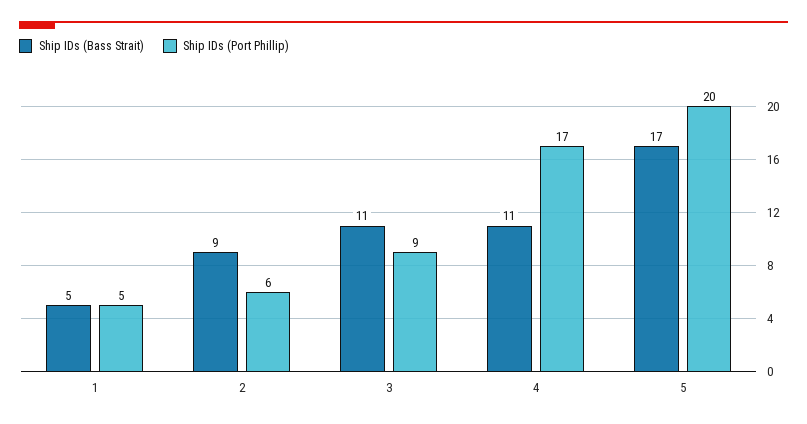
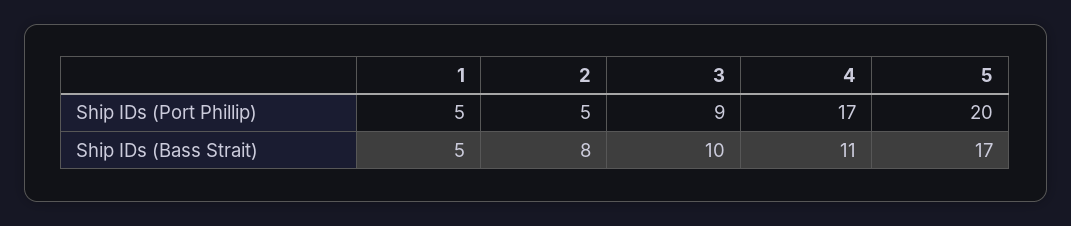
Ship IDs (Bass Strait), 2: 9 -> 8
Ship IDs (Port Phillip), 2: 6 -> 5
Ship IDs (Bass Strait), 3: 11 -> 10

